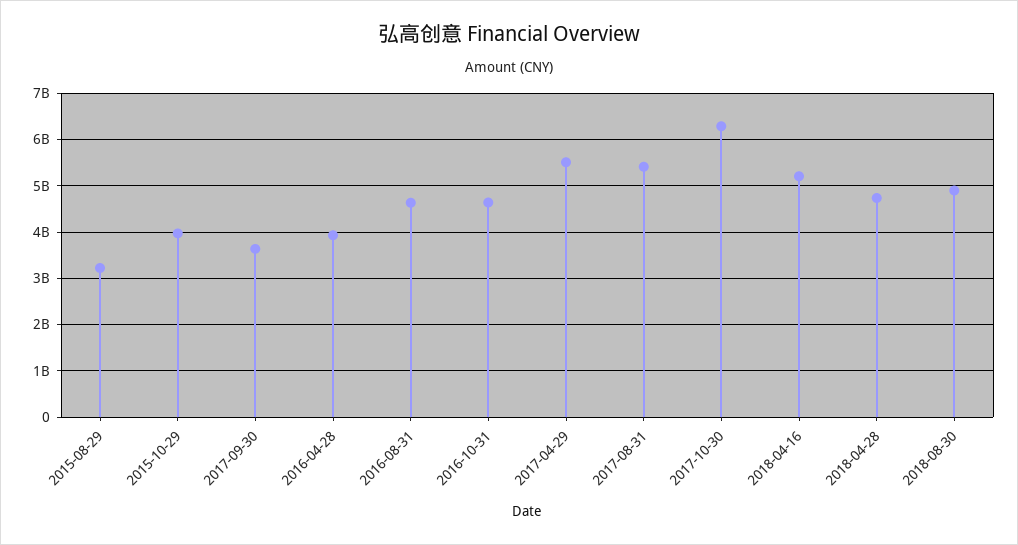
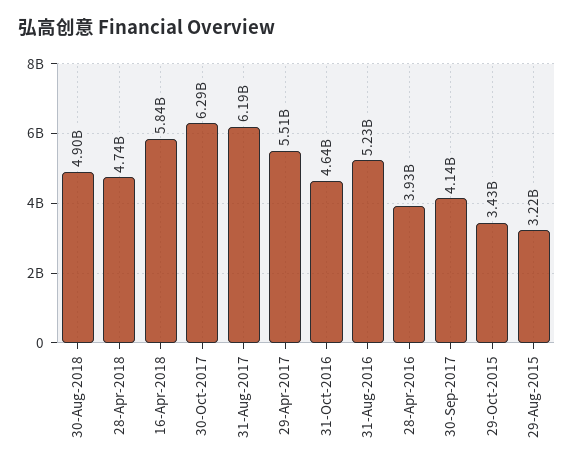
2015-10-29: 4000000000 -> 3430000000
2017-09-30: 3600000000 -> 4140000000
2016-08-31: 4600000000 -> 5230000000
2017-08-31: 5400000000 -> 6190000000
2018-04-16: 5200000000 -> 5840000000

